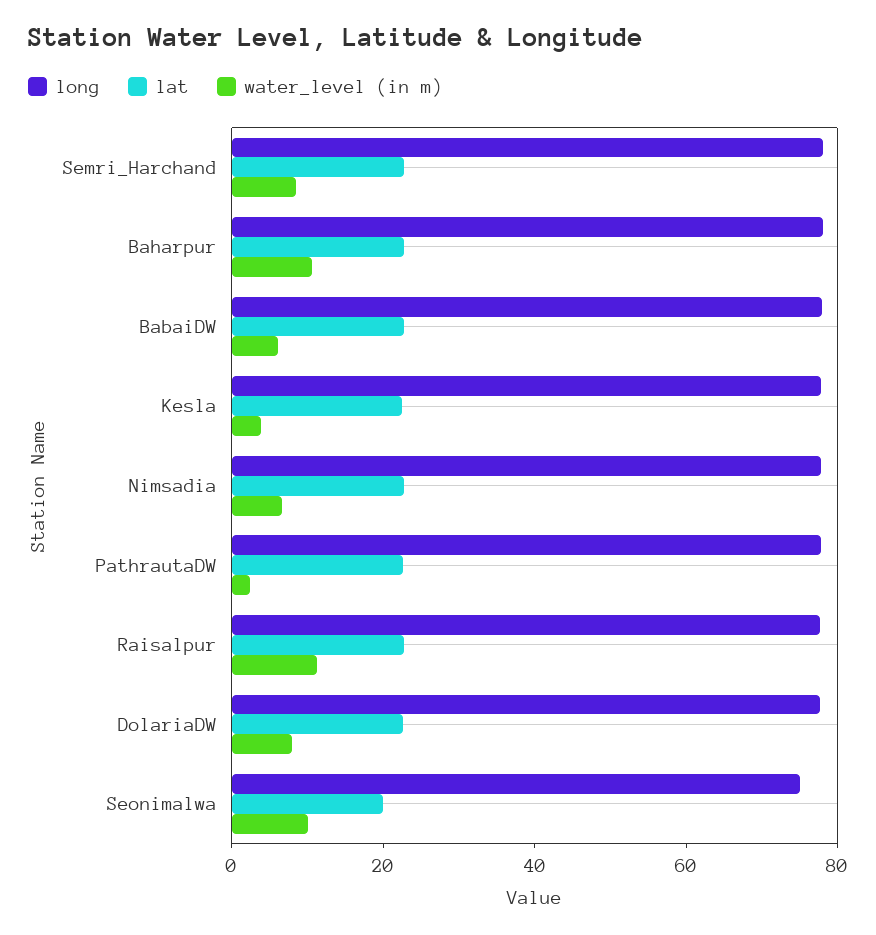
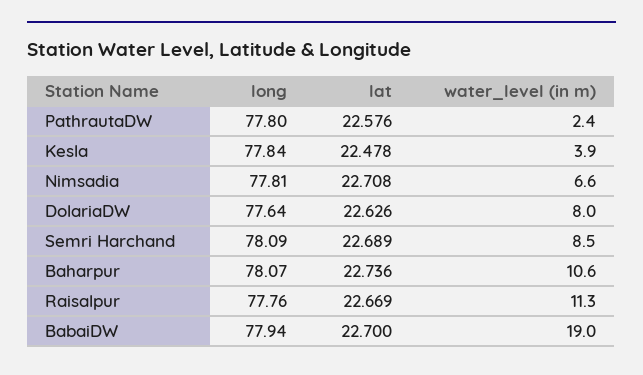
water_level (in m), BabaiDW: 5 -> 19
long, Seonimalwa: 75 -> none
lat, Seonimalwa: 20 -> none
water_level (in m), Seonimalwa: 10 -> none

